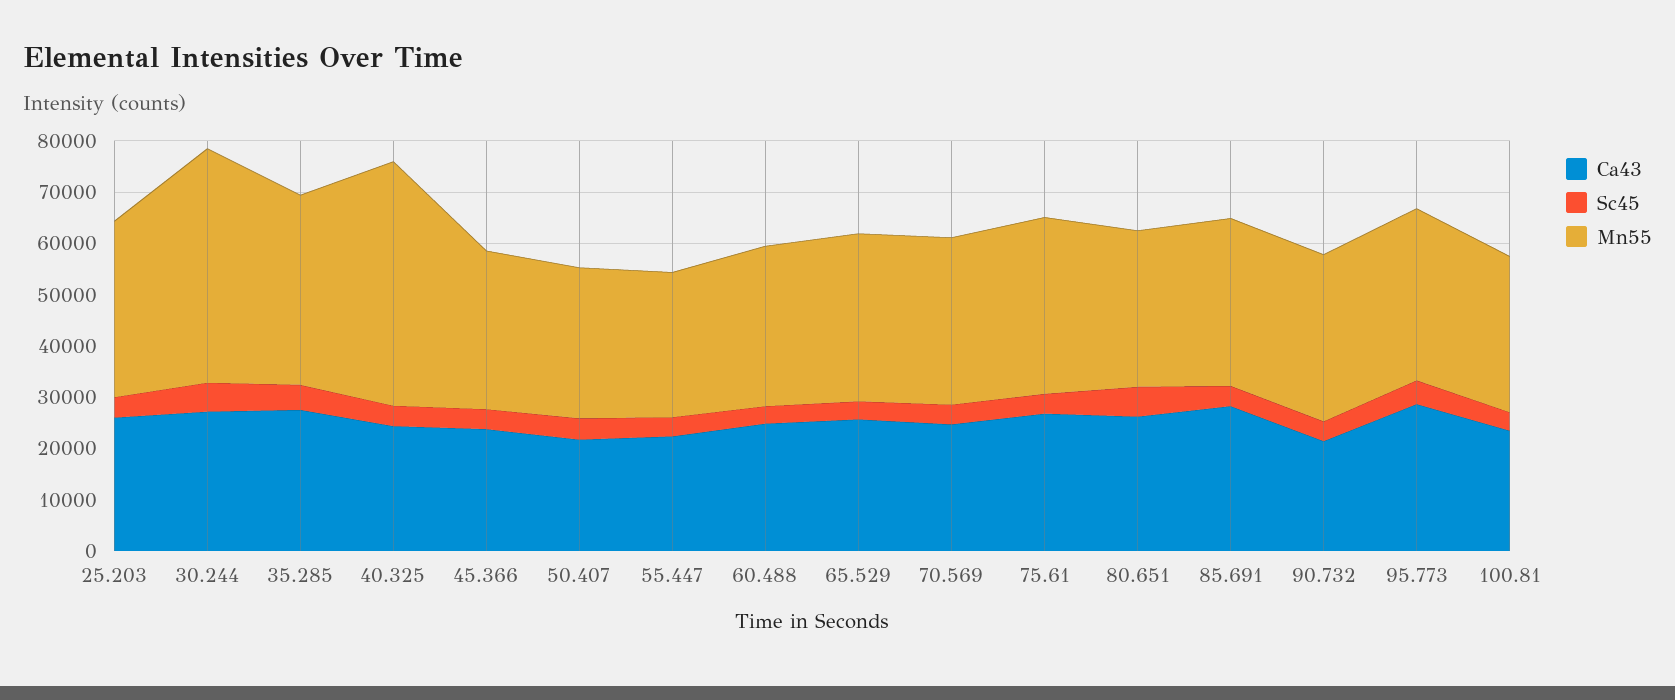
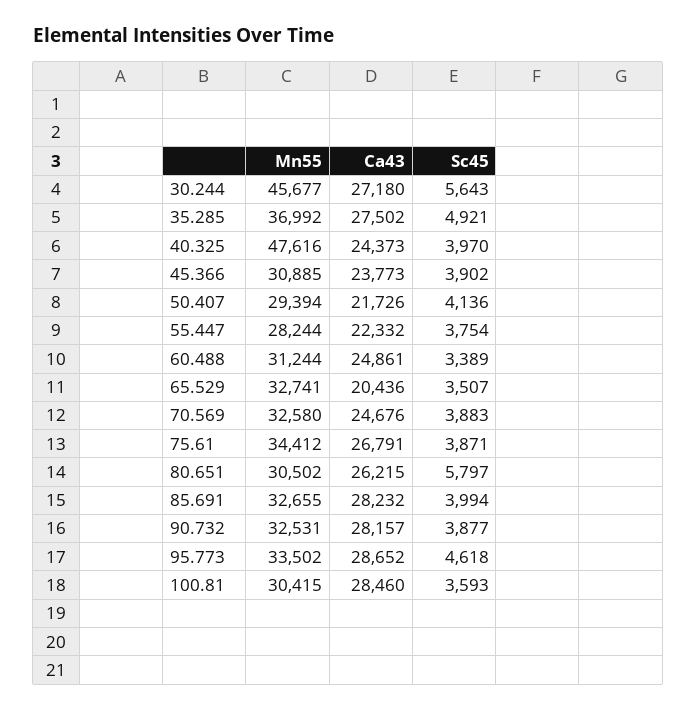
Ca43, 25.203: 26000 -> none
Sc45, 25.203: 4000 -> none
Mn55, 25.203: 34000 -> none
Ca43, 65.529: 26000 -> 20436
Ca43, 90.732: 22000 -> 28157
Ca43, 100.81: 24000 -> 28460

